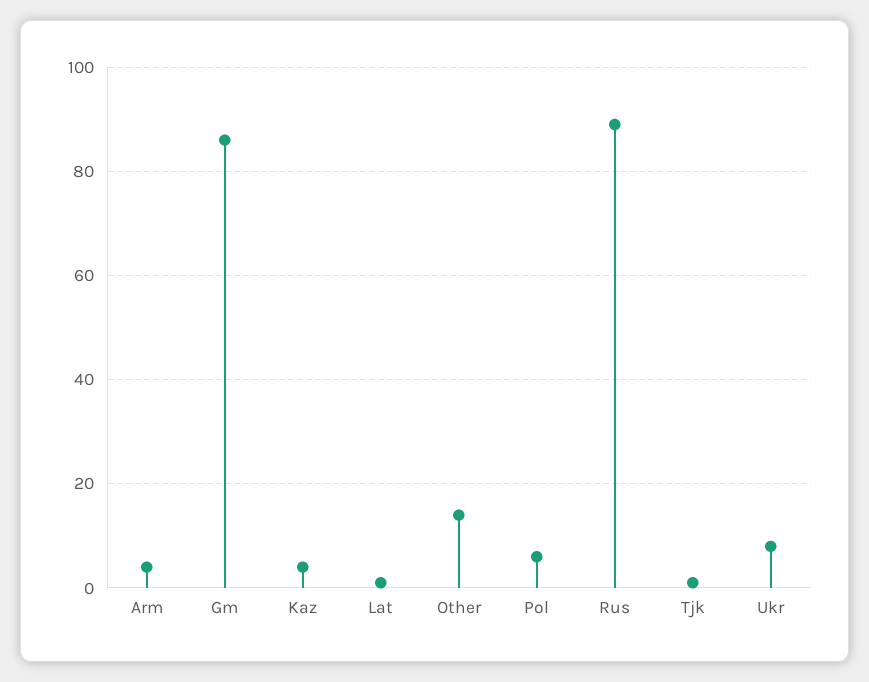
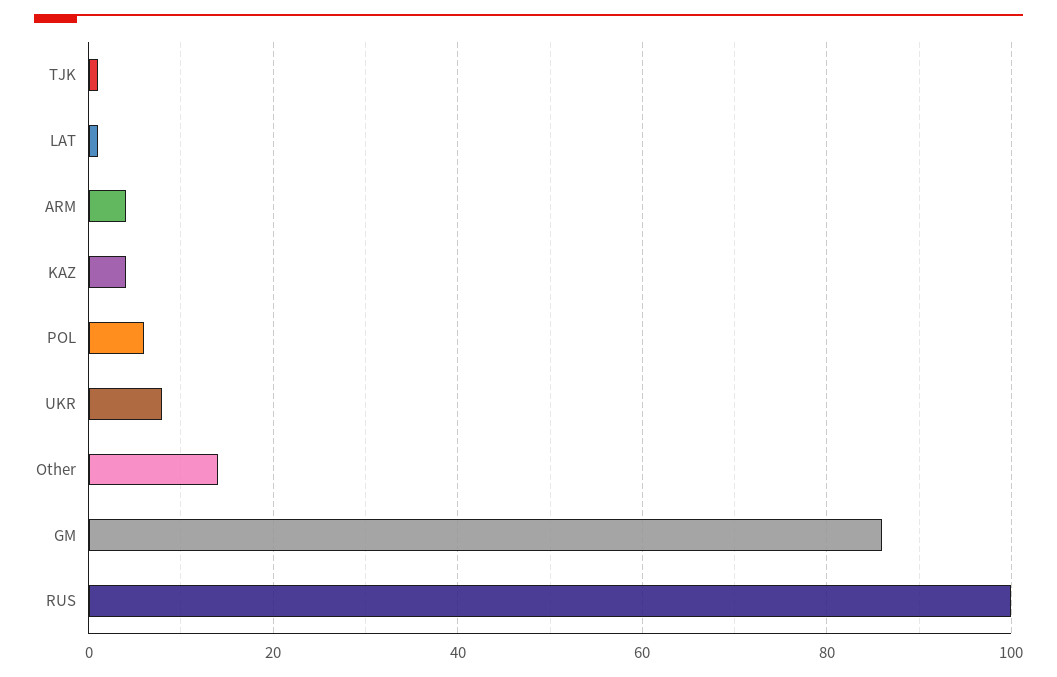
Rus: 90 -> 100

